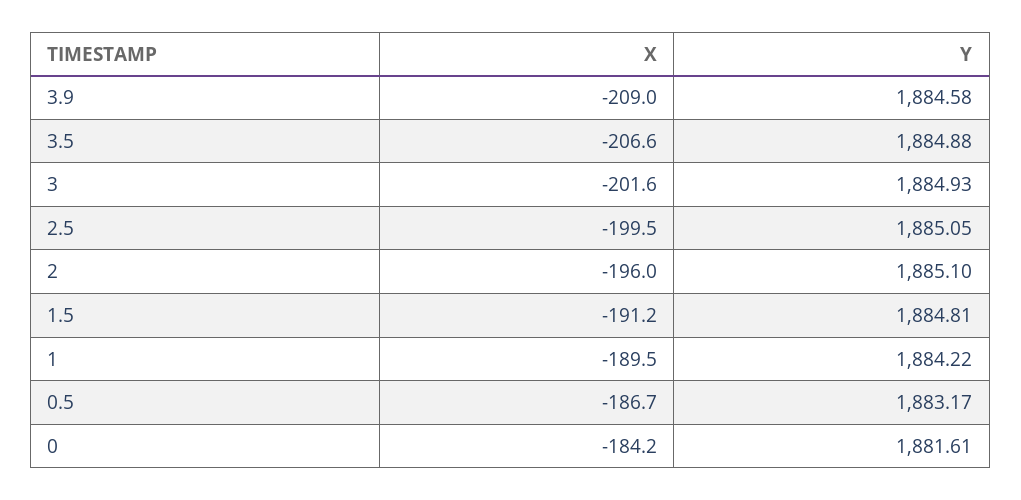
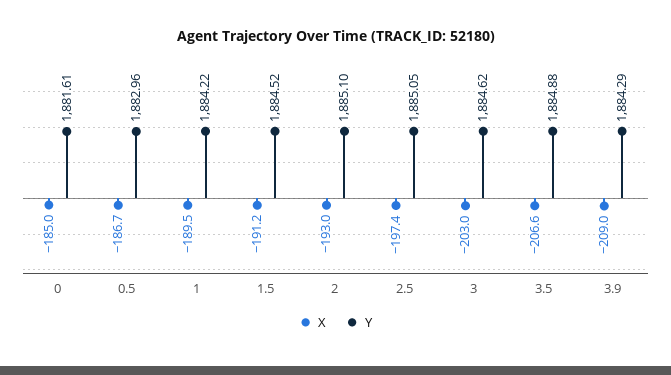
Y, 3.9: 1884.58 -> 1884.29
X, 3: -201.6 -> -203
Y, 3: 1884.93 -> 1884.62
X, 2.5: -199.5 -> -197.4
X, 2: -196 -> -193
Y, 1.5: 1884.81 -> 1884.52
Y, 0.5: 1883.17 -> 1882.96
X, 0: -184.2 -> -185

